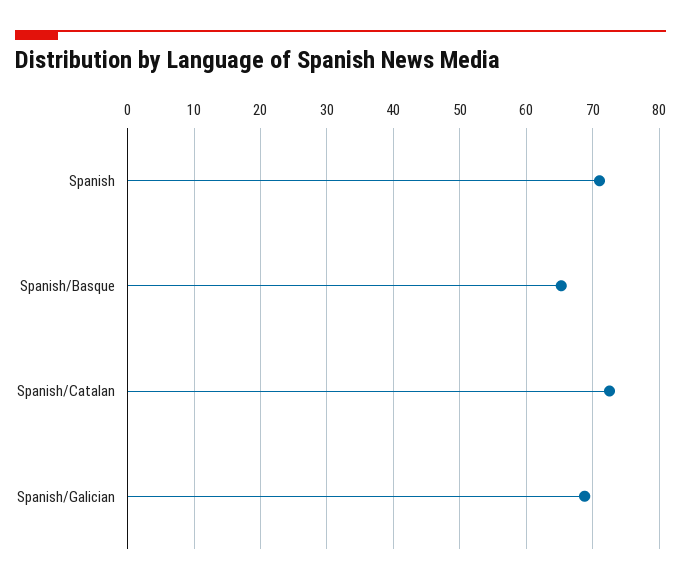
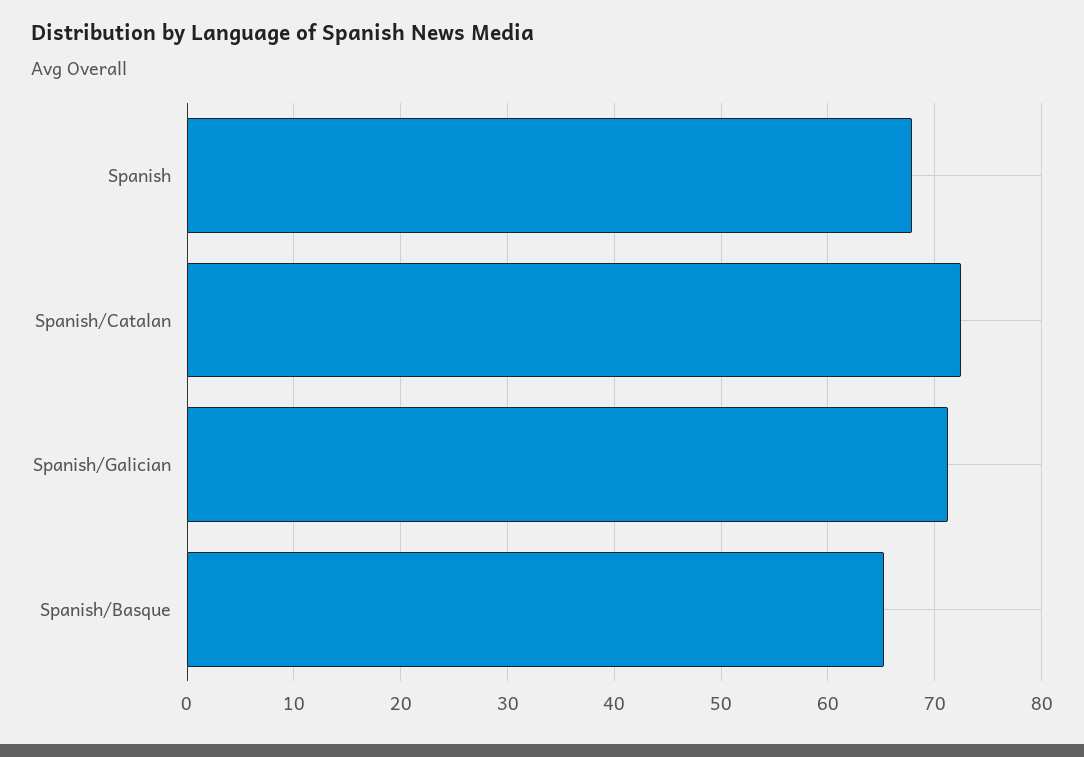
Spanish: 71 -> 68
Spanish/Galician: 69 -> 71

